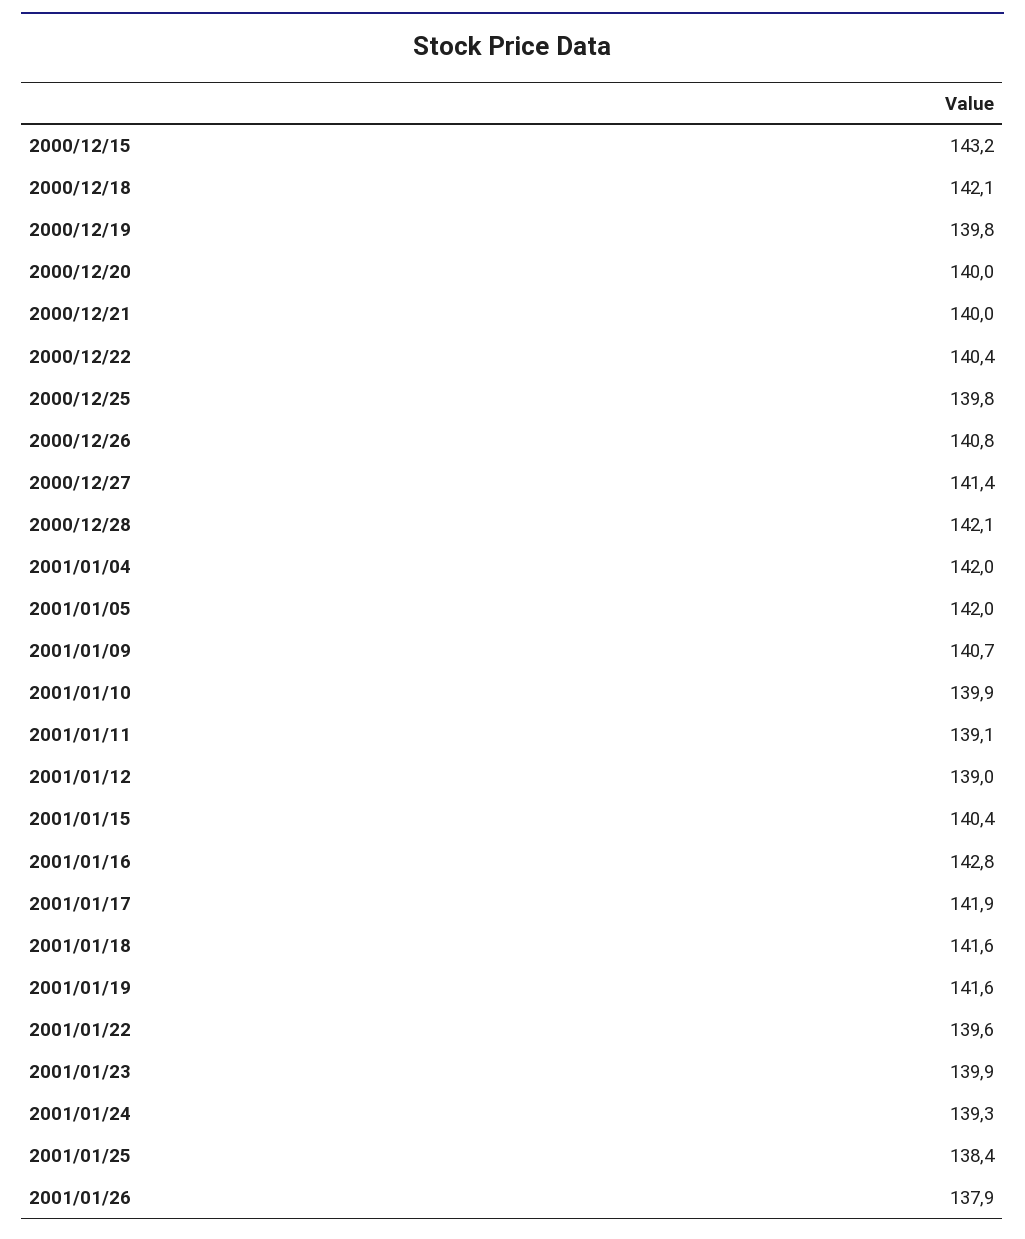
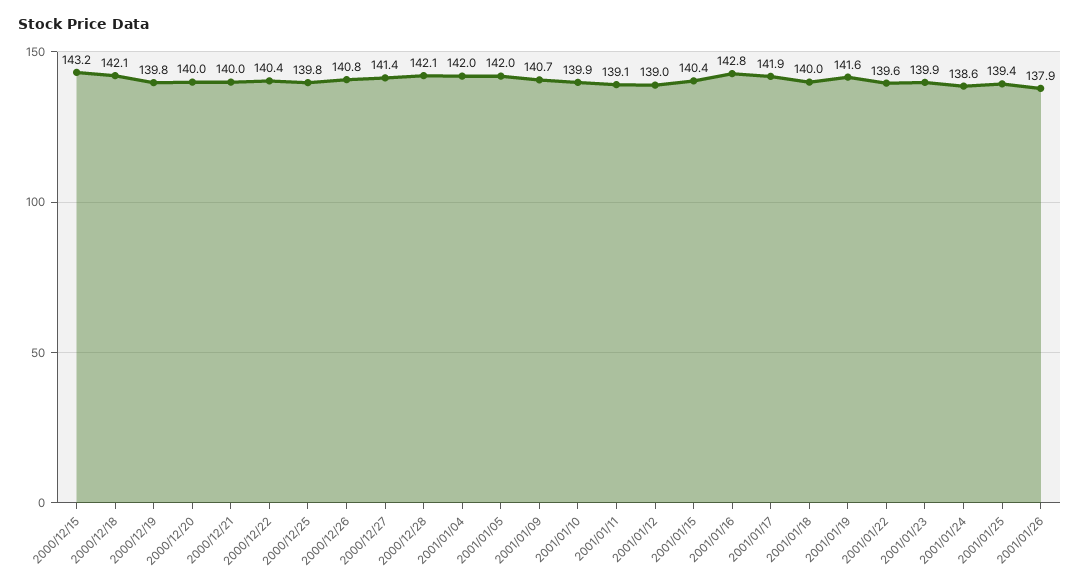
2001/01/18: 141.6 -> 140
2001/01/24: 139.3 -> 138.6
2001/01/25: 138.4 -> 139.4

